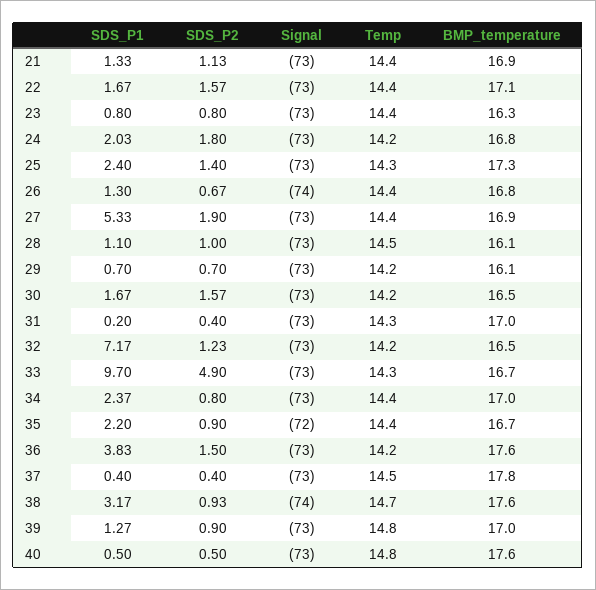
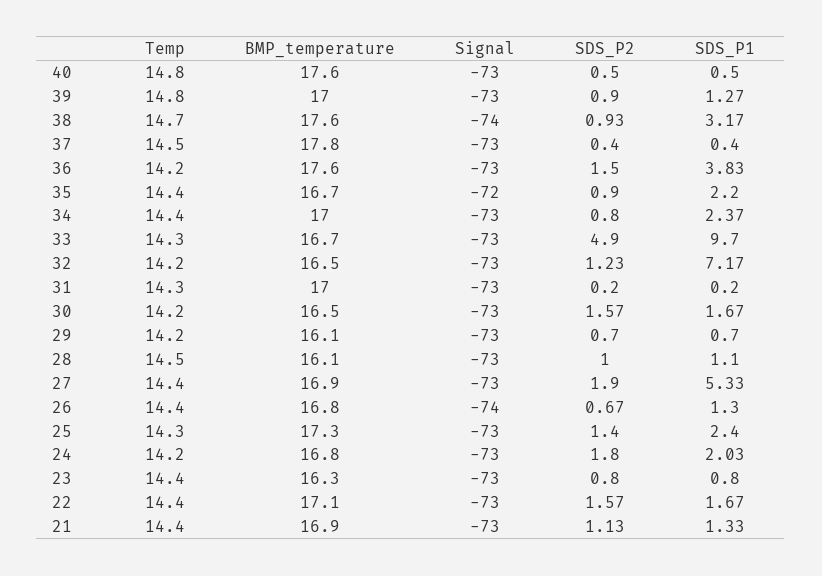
SDS_P2, 31: 0.4 -> 0.2

